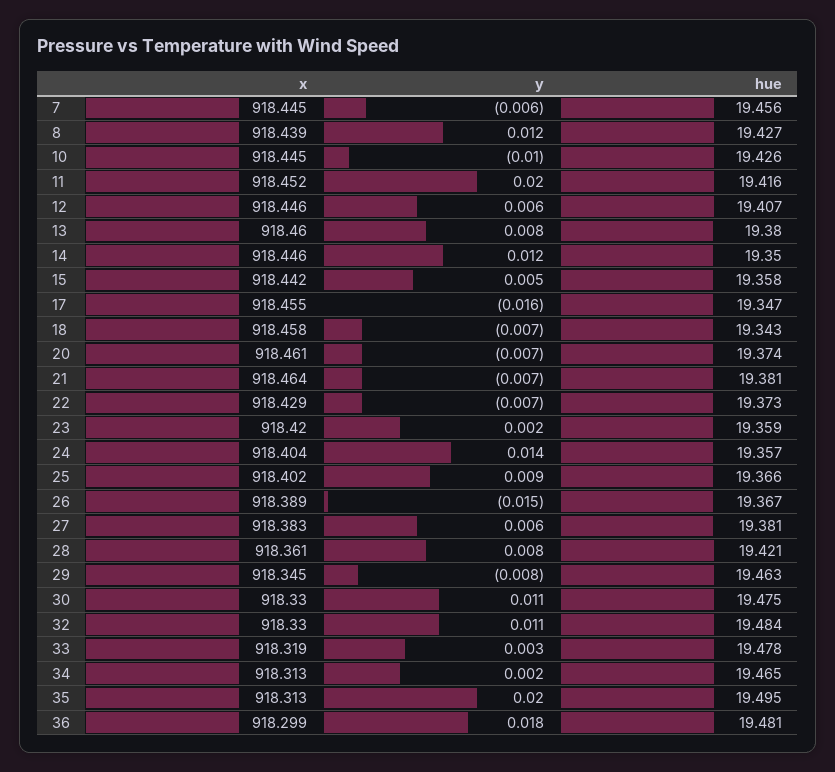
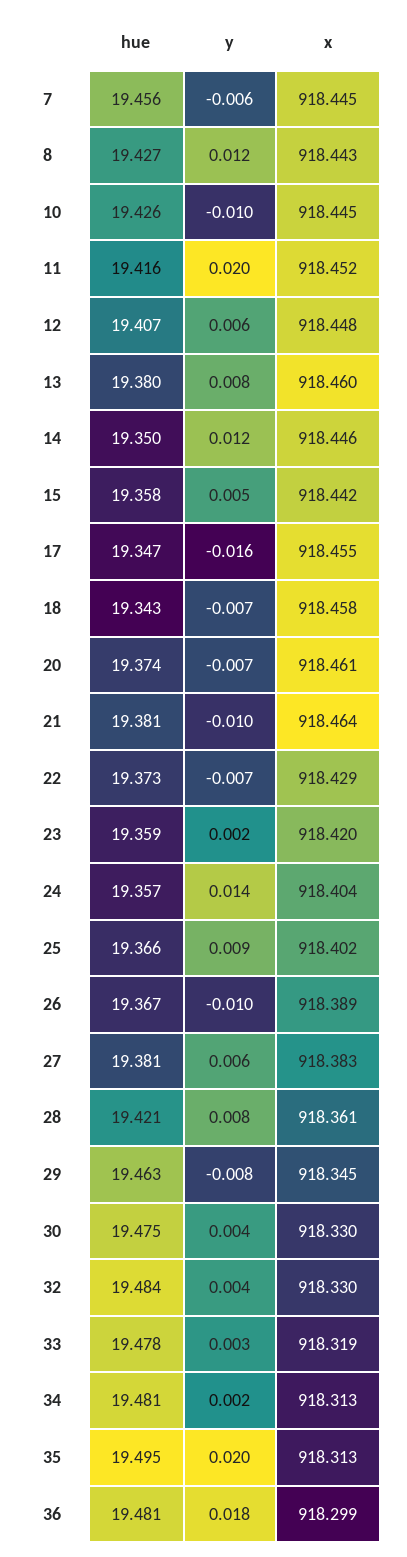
x, 8: 918.439 -> 918.443
x, 12: 918.446 -> 918.448
y, 21: -0.007 -> -0.01
y, 26: -0.015 -> -0.01
y, 30: 0.011 -> 0.004
y, 32: 0.011 -> 0.004
hue, 34: 19.465 -> 19.481

